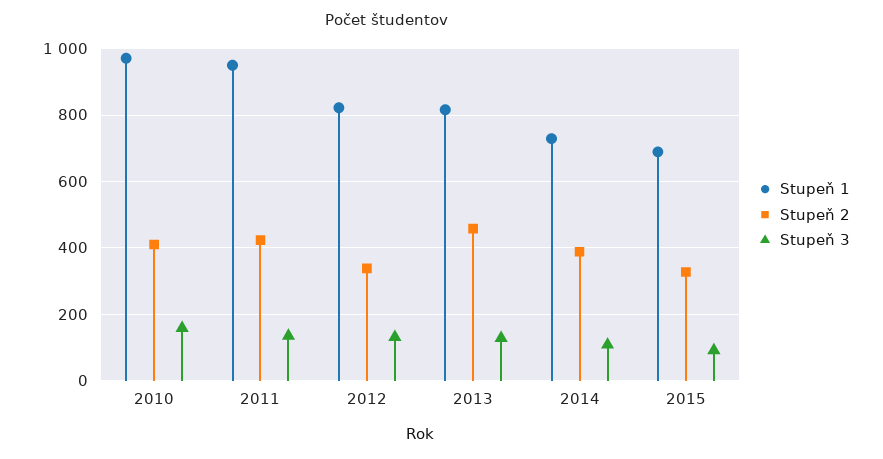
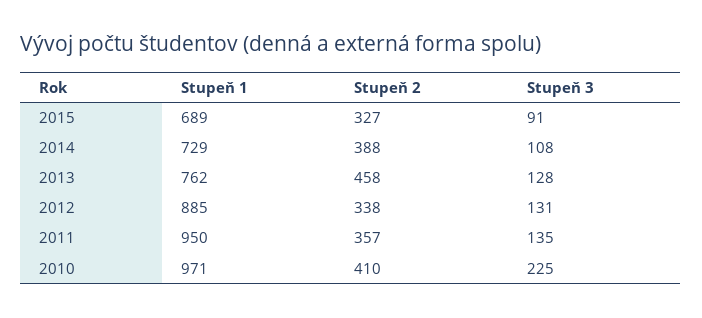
Stupeň 3, 2010: 160 -> 225
Stupeň 2, 2011: 420 -> 357
Stupeň 1, 2012: 820 -> 885
Stupeň 1, 2013: 820 -> 762

